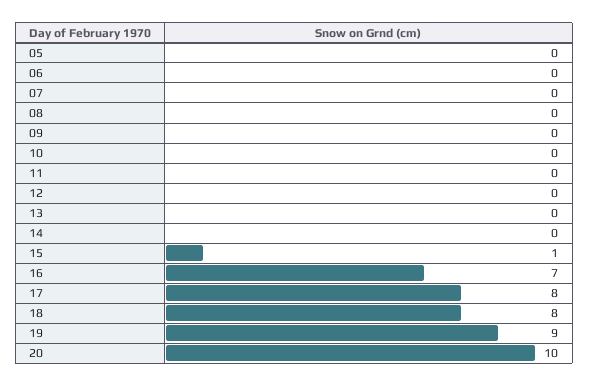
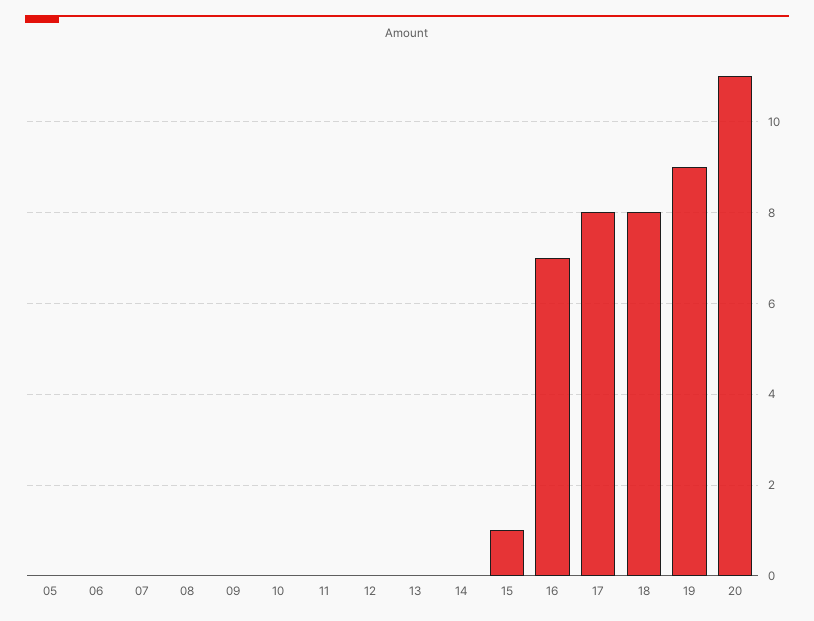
20: 10 -> 11

